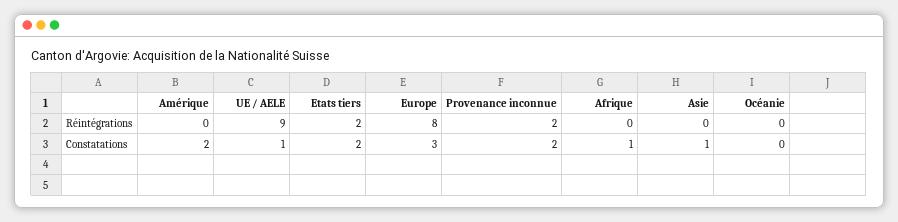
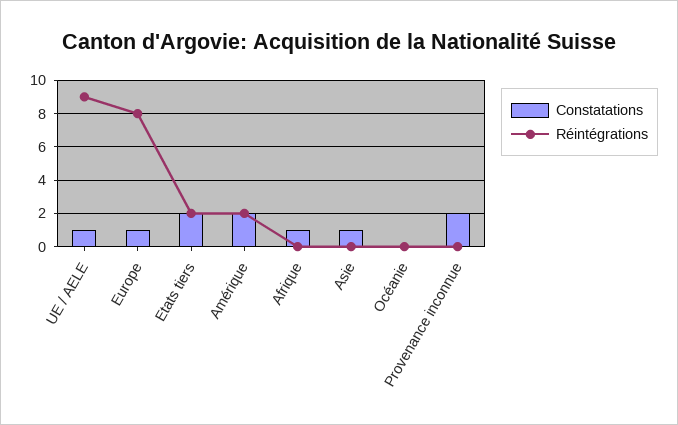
Réintégrations, Amérique: 0 -> 2
Réintégrations, Provenance inconnue: 2 -> 0
Constatations, Europe: 3 -> 1

